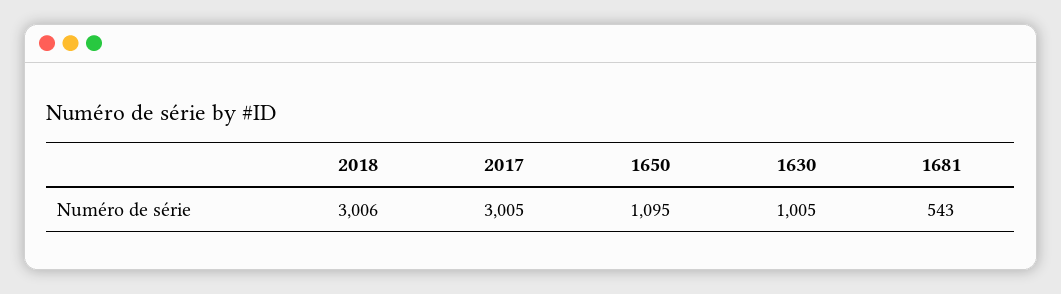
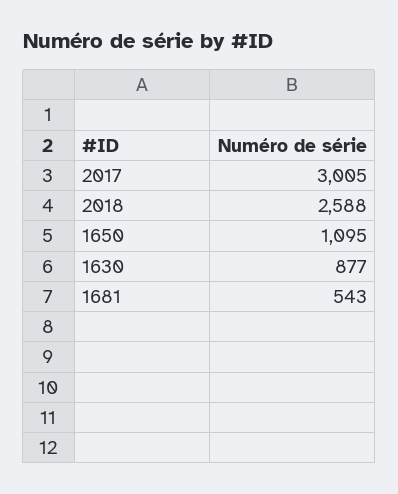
2018: 3006 -> 2588
1630: 1005 -> 877

